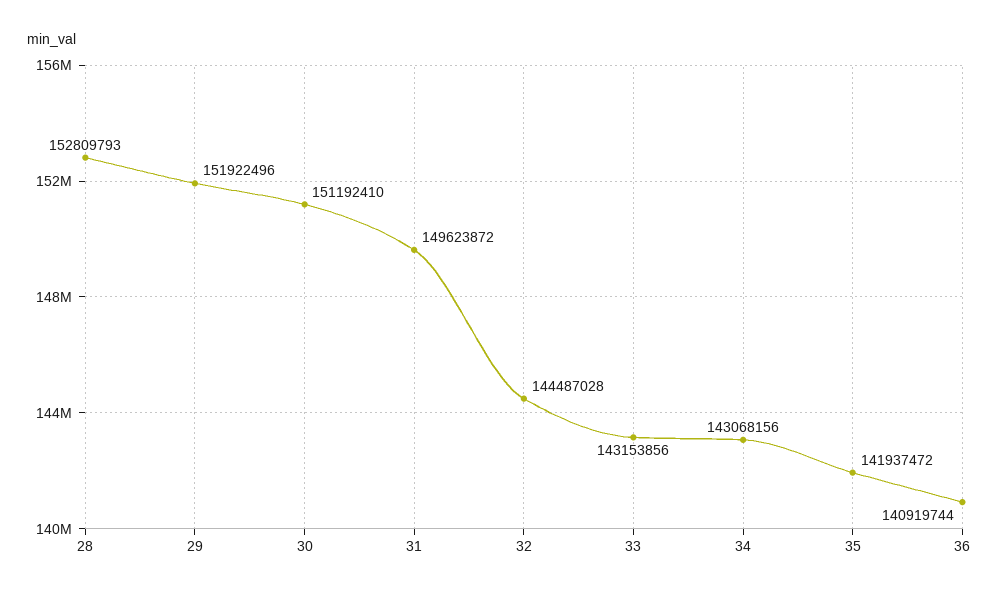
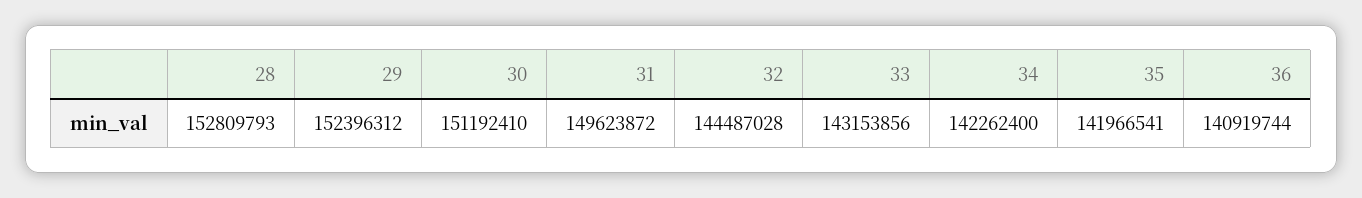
29: 151922496 -> 152396312
34: 143068156 -> 142262400
35: 141937472 -> 141966541

